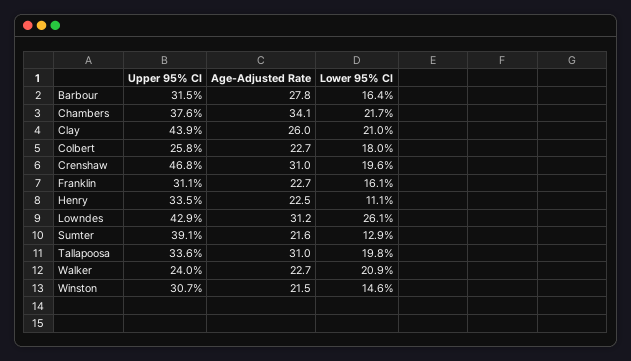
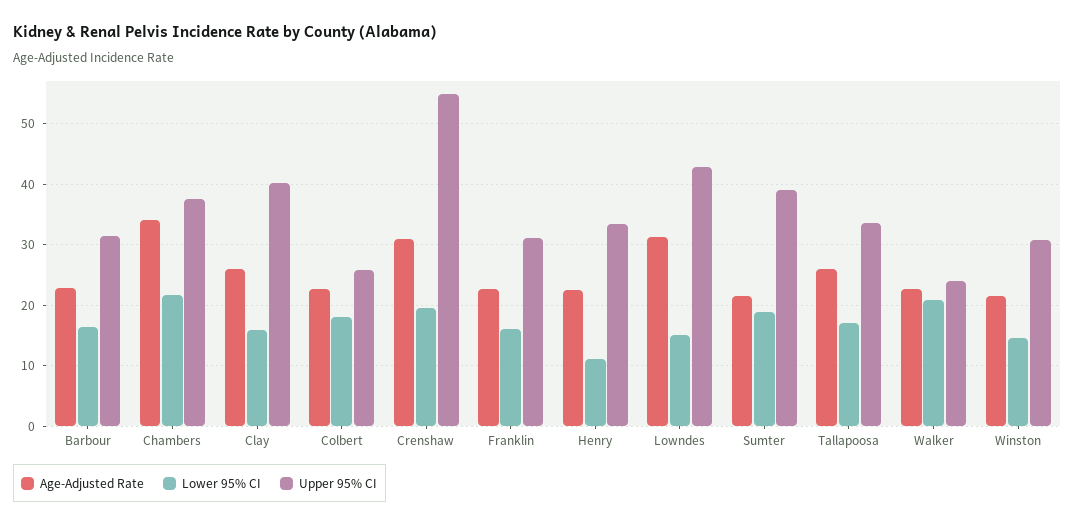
Age-Adjusted Rate, Barbour: 27.8 -> 23
Upper 95% CI, Clay: 43.9 -> 40
Lower 95% CI, Clay: 21 -> 16
Upper 95% CI, Crenshaw: 46.8 -> 55
Lower 95% CI, Lowndes: 26.1 -> 15
Lower 95% CI, Sumter: 12.9 -> 19
Age-Adjusted Rate, Tallapoosa: 31 -> 26
Lower 95% CI, Tallapoosa: 19.8 -> 17

